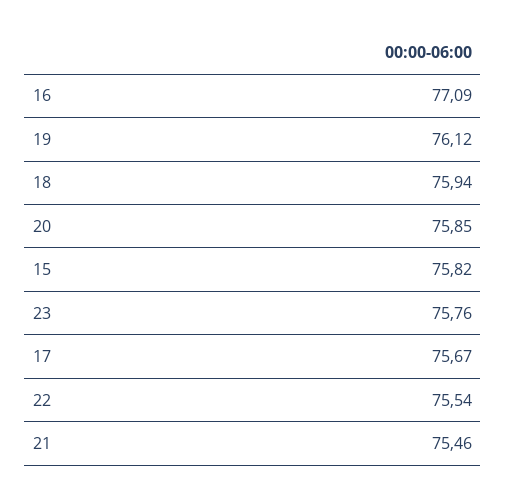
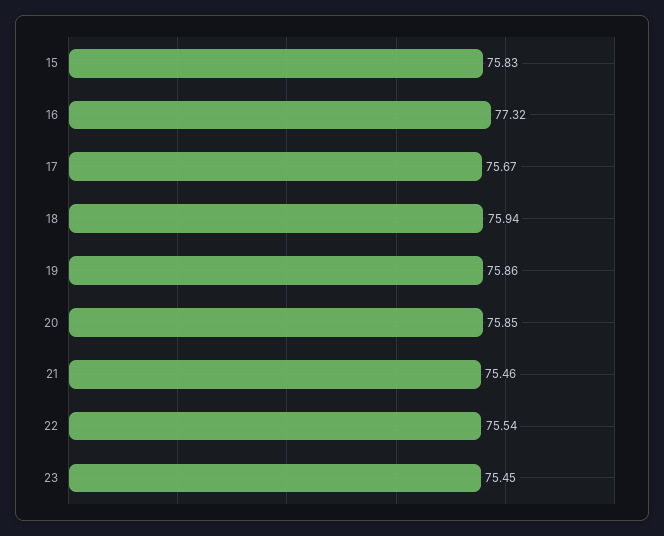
16: 77.09 -> 77.32
19: 76.12 -> 75.86
15: 75.82 -> 75.83
23: 75.76 -> 75.45

